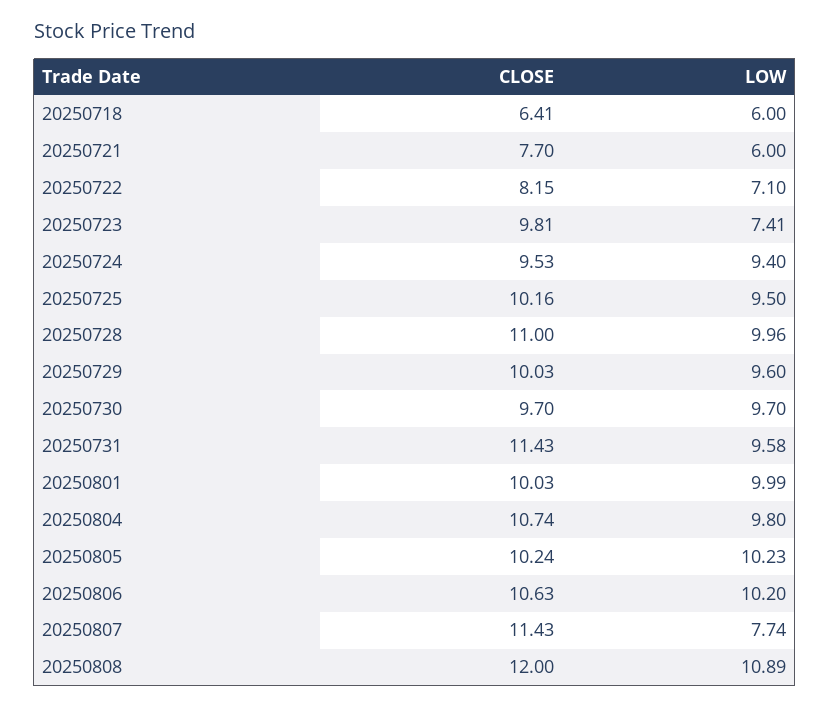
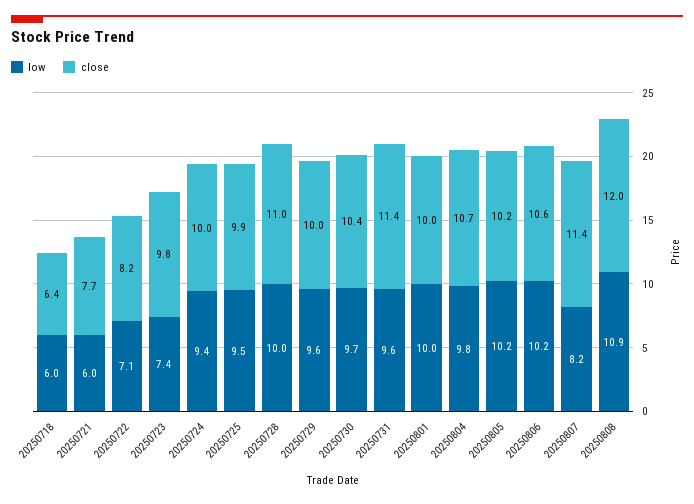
CLOSE, 20250724: 9.53 -> 10
CLOSE, 20250725: 10.16 -> 9.9
CLOSE, 20250730: 9.7 -> 10.4
LOW, 20250807: 7.74 -> 8.2

